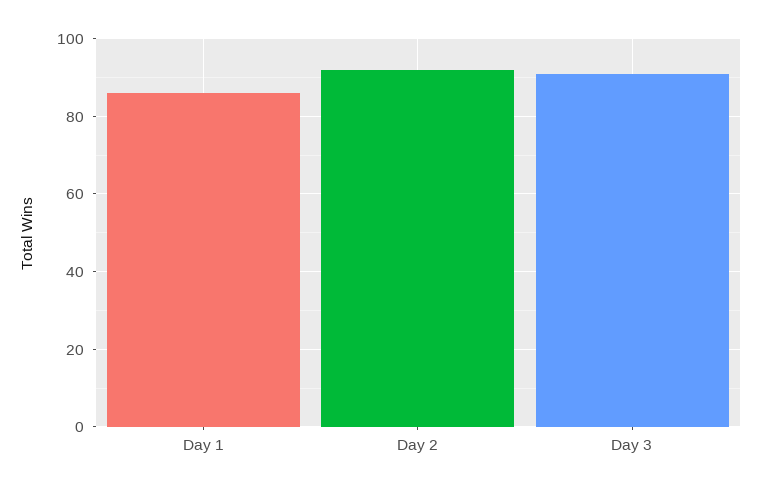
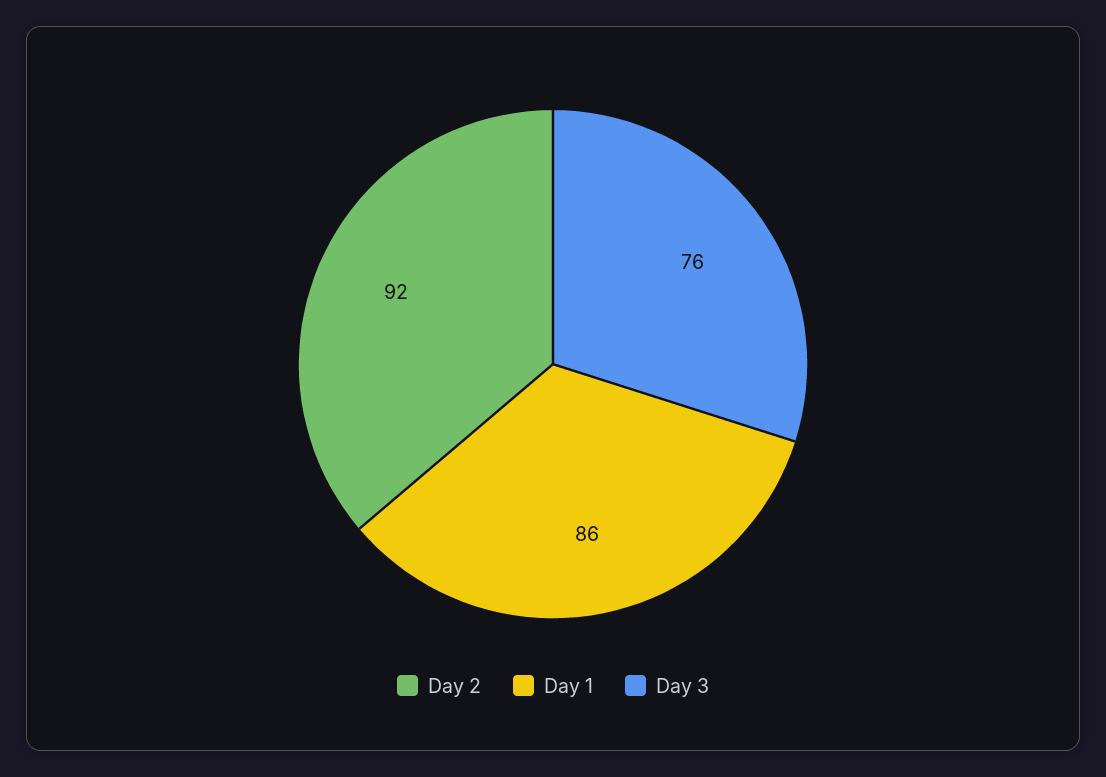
Day 3: 90 -> 76

